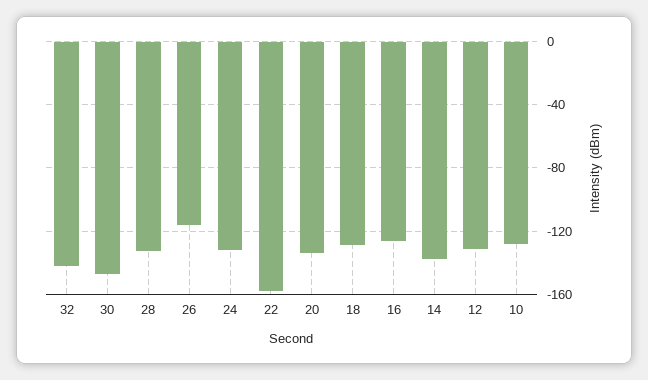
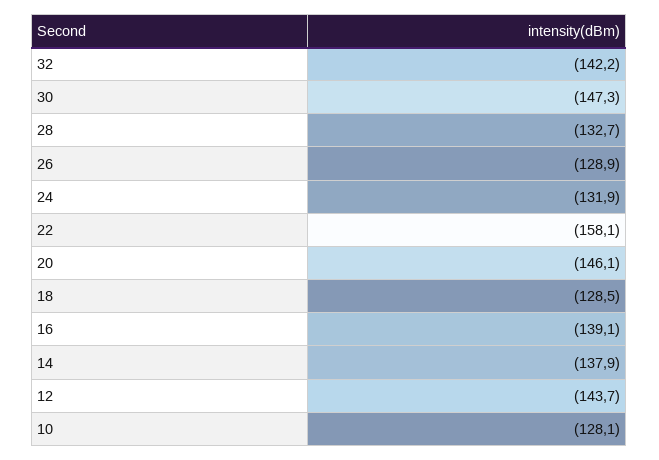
26: -115 -> -128.9
20: -135 -> -146.1
16: -125 -> -139.1
12: -130 -> -143.7

